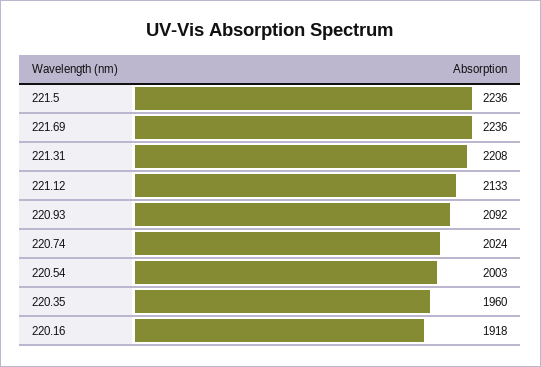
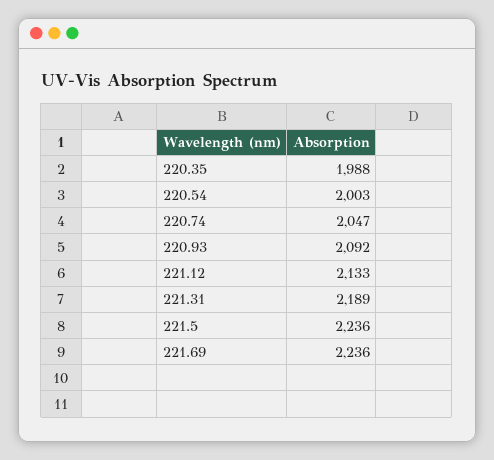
221.31: 2208 -> 2189
220.74: 2024 -> 2047
220.35: 1960 -> 1988
220.16: 1918 -> none

